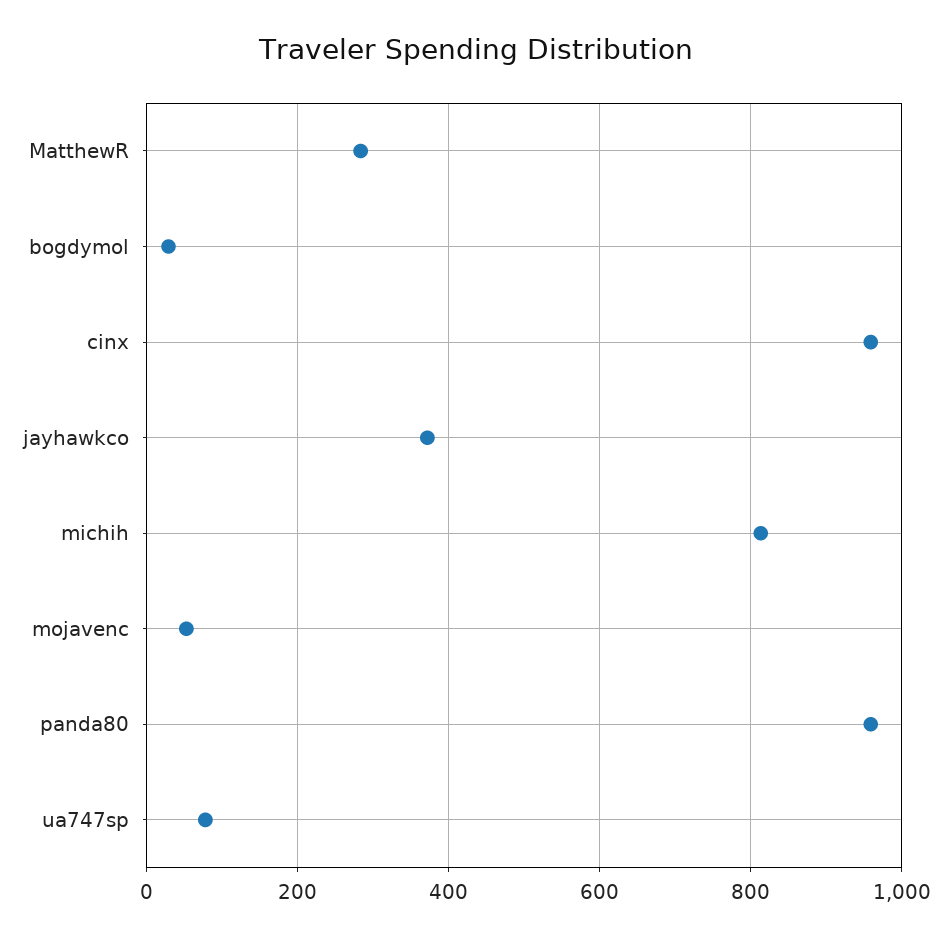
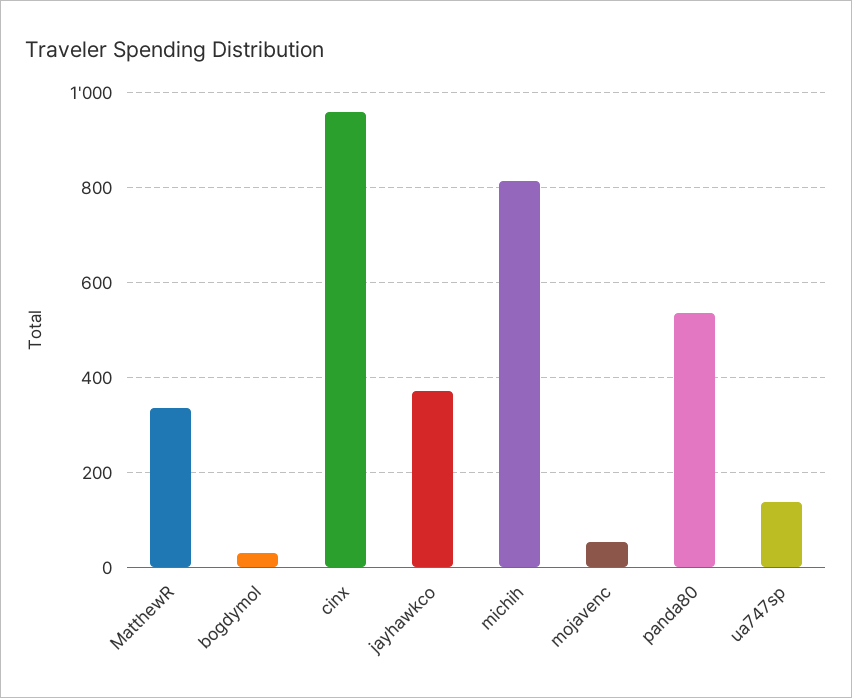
MatthewR: 280 -> 340
panda80: 960 -> 540
ua747sp: 80 -> 140

